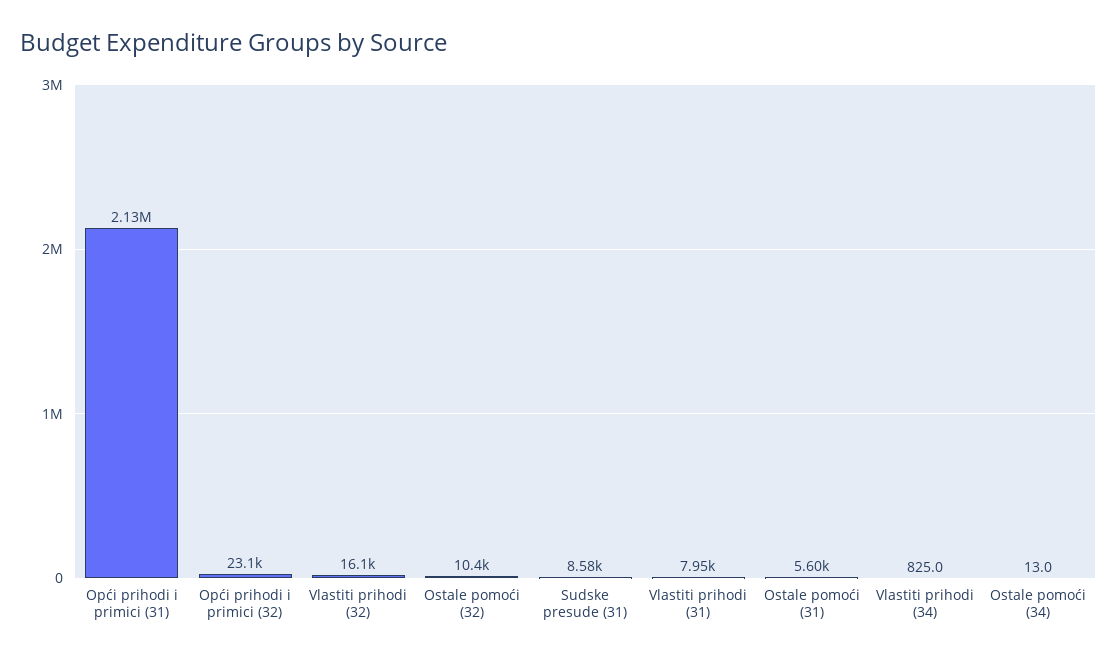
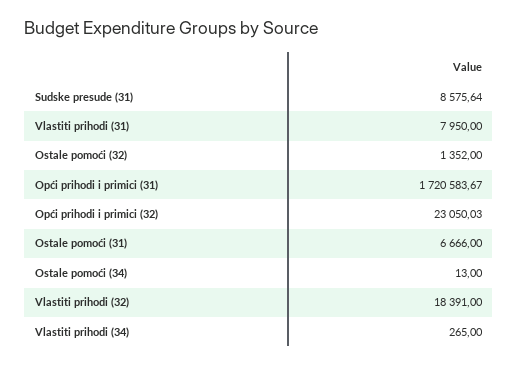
Opći prihodi i primici (31): 2130000 -> 1720583.67
Vlastiti prihodi (32): 16100 -> 18391
Ostale pomoći (32): 10400 -> 1352
Ostale pomoći (31): 5600 -> 6666
Vlastiti prihodi (34): 825 -> 265

